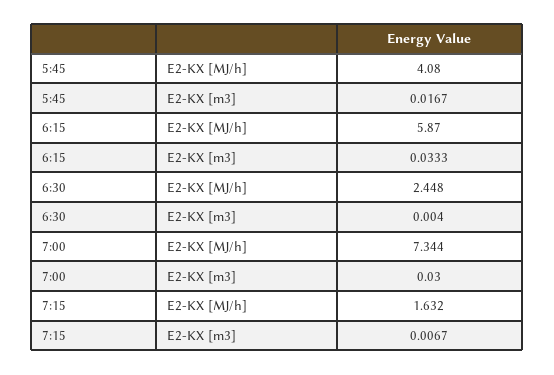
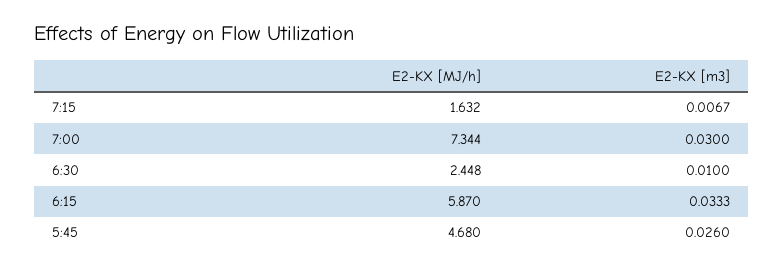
5:45, E2-KX [MJ/h]: 4.08 -> 4.68
5:45, E2-KX [m3]: 0.0167 -> 0.026
6:30, E2-KX [m3]: 0.004 -> 0.01

